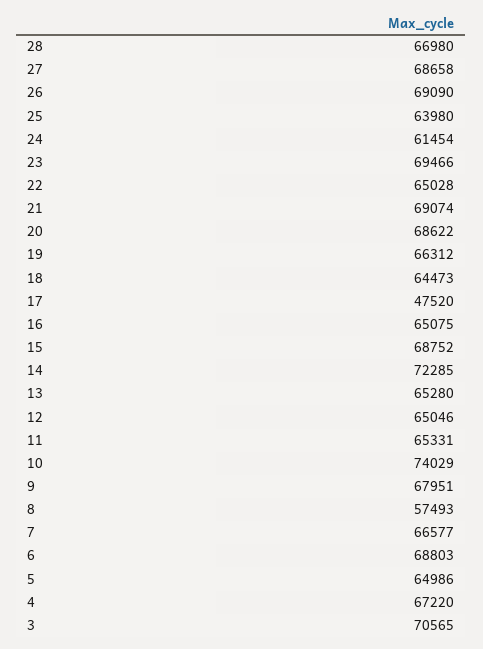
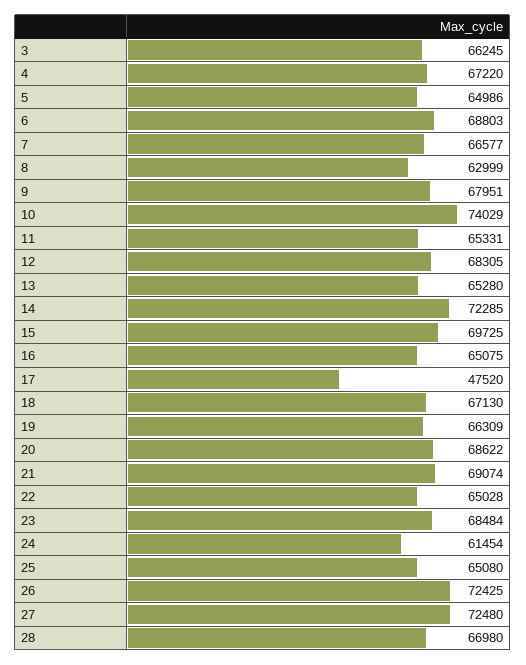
27: 68658 -> 72480
26: 69090 -> 72425
25: 63980 -> 65080
23: 69466 -> 68484
19: 66312 -> 66309
18: 64473 -> 67130
15: 68752 -> 69725
12: 65046 -> 68305
8: 57493 -> 62999
3: 70565 -> 66245

